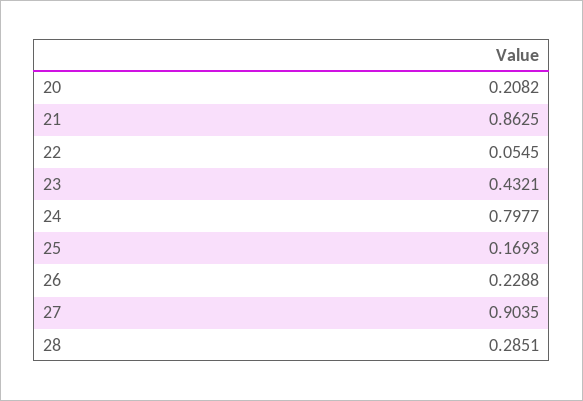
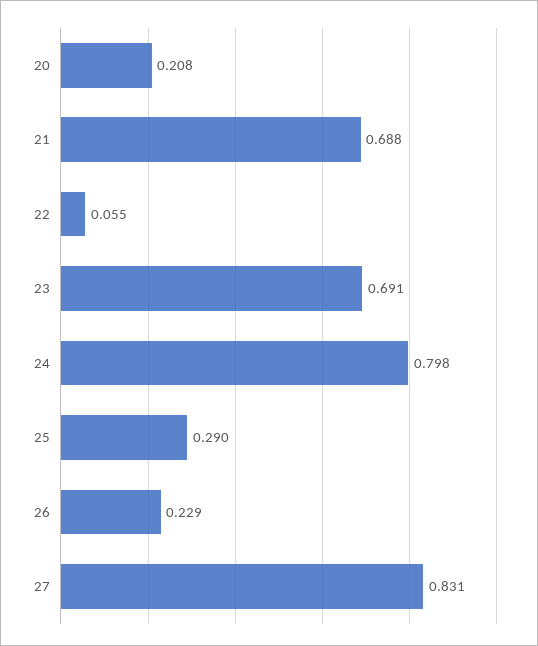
21: 0.8625 -> 0.688
23: 0.4321 -> 0.691
25: 0.1693 -> 0.29
27: 0.9035 -> 0.831
28: 0.2851 -> none

